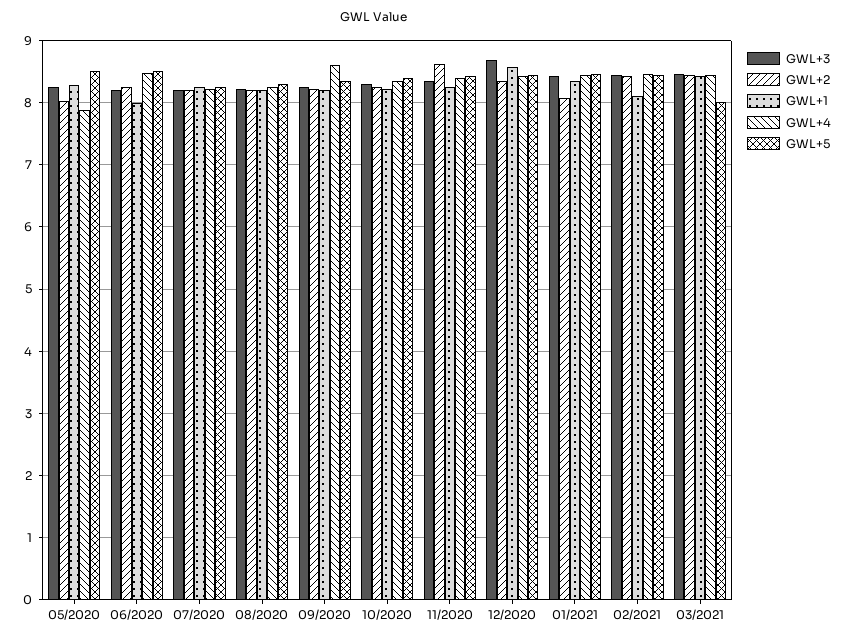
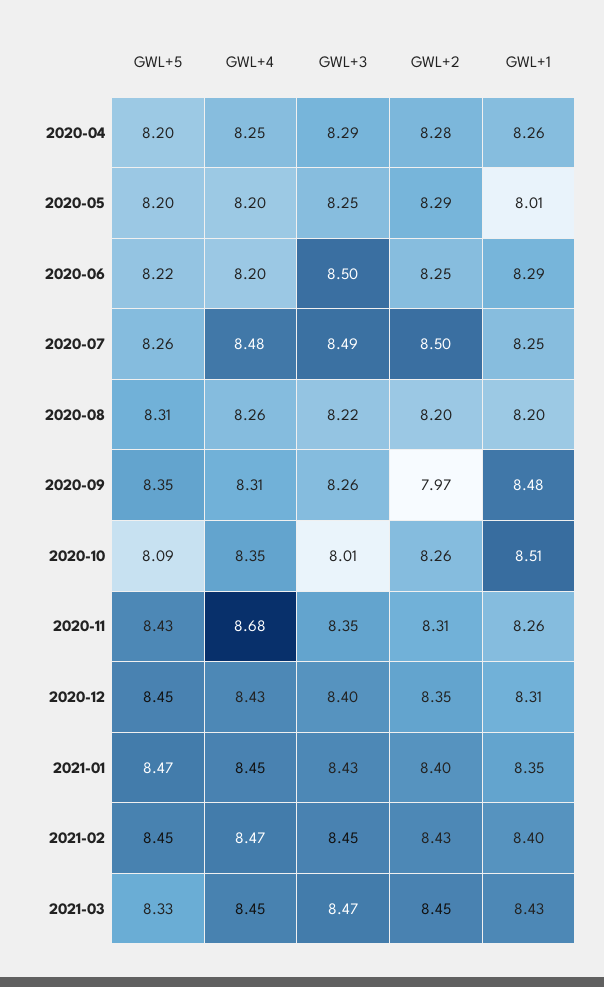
GWL+2, 05/2020: 8 -> 8.29
GWL+1, 05/2020: 8.3 -> 8.01
GWL+4, 05/2020: 7.9 -> 8.2
GWL+5, 05/2020: 8.5 -> 8.2
GWL+3, 06/2020: 8.2 -> 8.5
GWL+1, 06/2020: 8 -> 8.29
GWL+4, 06/2020: 8.5 -> 8.2
GWL+5, 06/2020: 8.5 -> 8.22
GWL+3, 07/2020: 8.2 -> 8.49
GWL+2, 07/2020: 8.2 -> 8.5
GWL+4, 07/2020: 8.2 -> 8.48
GWL+2, 09/2020: 8.2 -> 7.97
GWL+1, 09/2020: 8.2 -> 8.48
GWL+4, 09/2020: 8.6 -> 8.31
GWL+3, 10/2020: 8.3 -> 8.01
GWL+1, 10/2020: 8.2 -> 8.51
GWL+5, 10/2020: 8.4 -> 8.09
GWL+2, 11/2020: 8.6 -> 8.31
GWL+4, 11/2020: 8.4 -> 8.68
GWL+3, 12/2020: 8.7 -> 8.4
GWL+1, 12/2020: 8.6 -> 8.31
GWL+2, 01/2021: 8.1 -> 8.4
GWL+1, 02/2021: 8.1 -> 8.4
GWL+5, 03/2021: 8 -> 8.33
GWL+5, 2020-04: none -> 8.2
GWL+4, 2020-04: none -> 8.25
GWL+3, 2020-04: none -> 8.29
GWL+2, 2020-04: none -> 8.28
GWL+1, 2020-04: none -> 8.26

